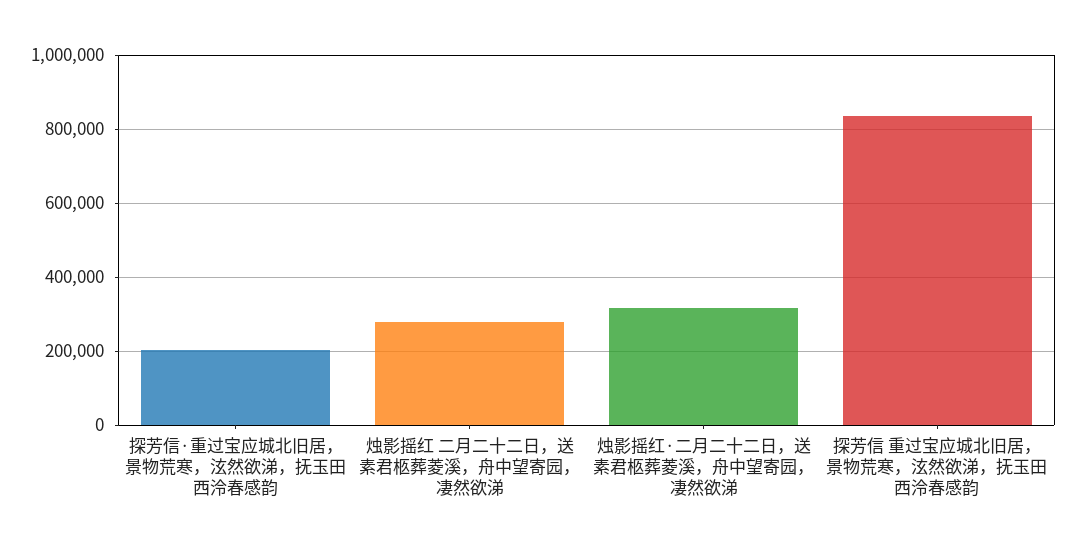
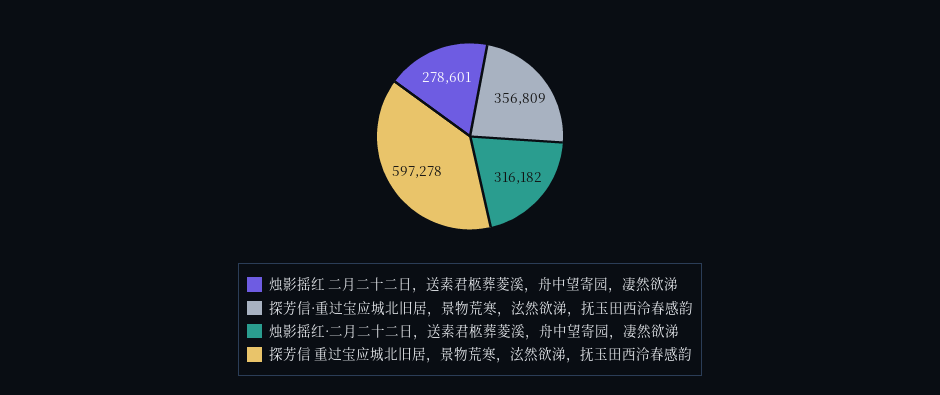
探芳信·重过宝应城北旧居，景物荒寒，泫然欲涕，抚玉田西泠春感韵: 200000 -> 356809
探芳信 重过宝应城北旧居，景物荒寒，泫然欲涕，抚玉田西泠春感韵: 840000 -> 597278

